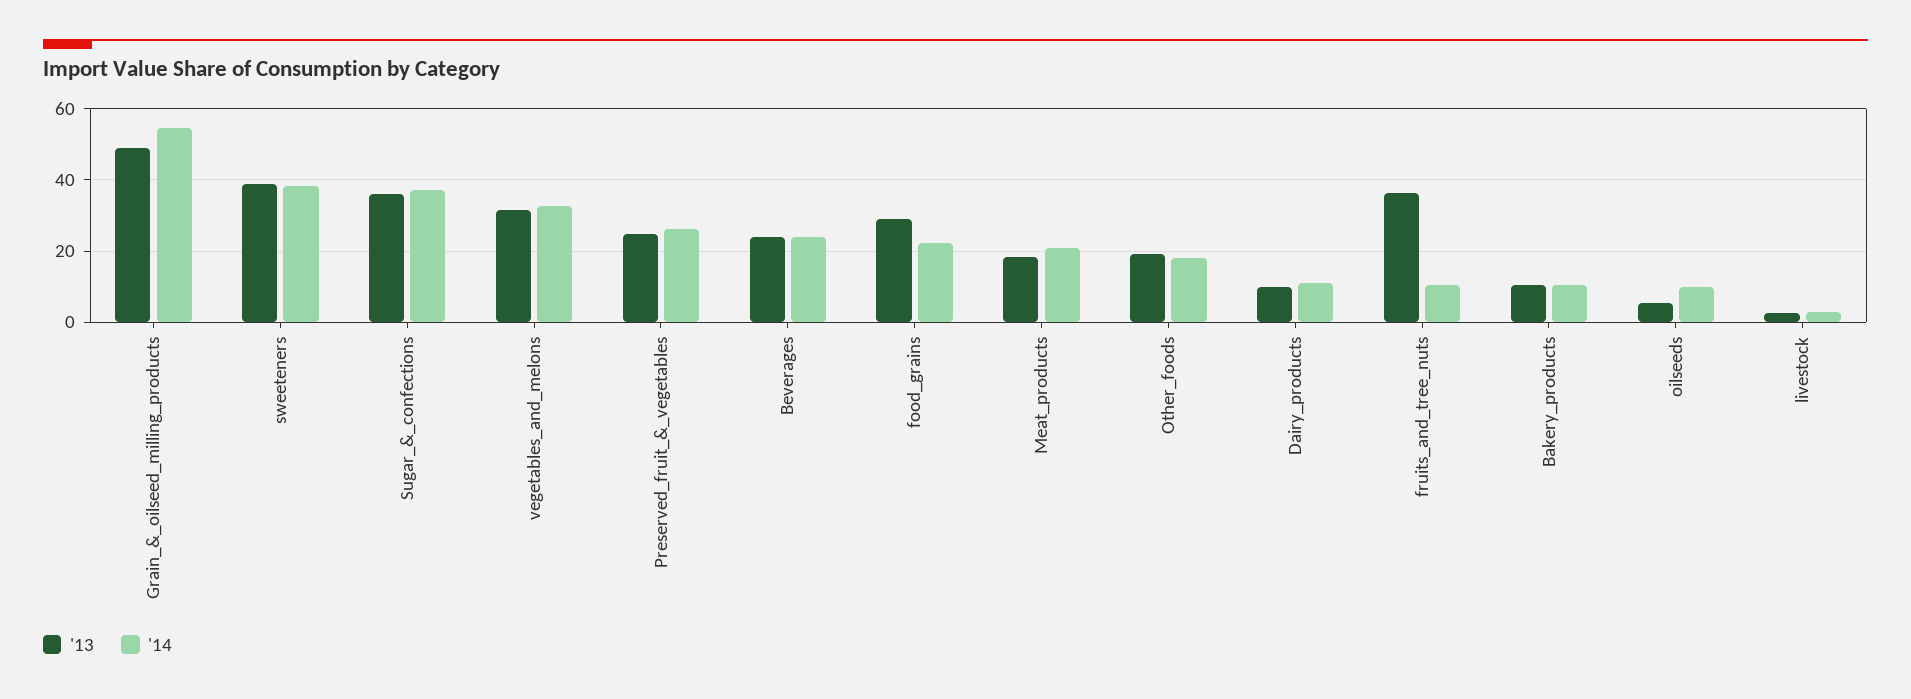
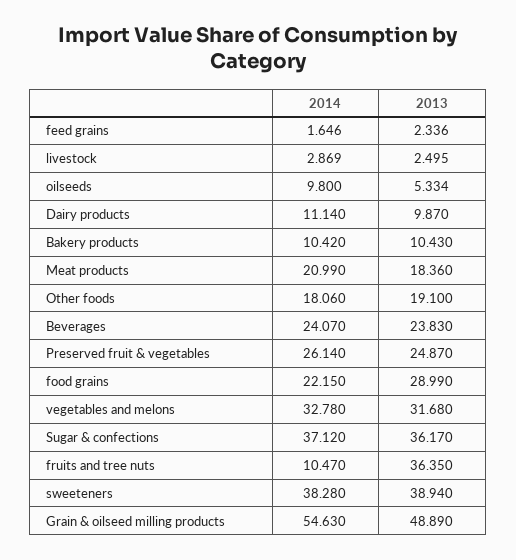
'14, feed grains: none -> 1.646
'13, feed grains: none -> 2.336

